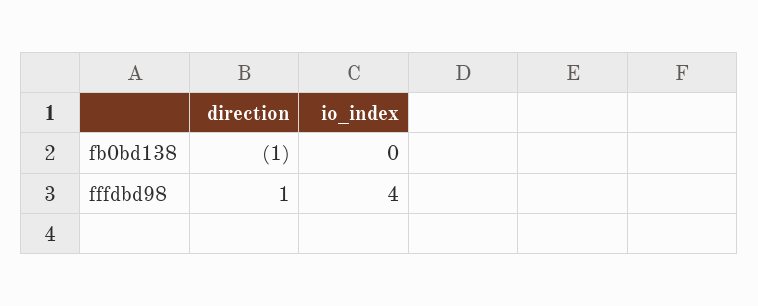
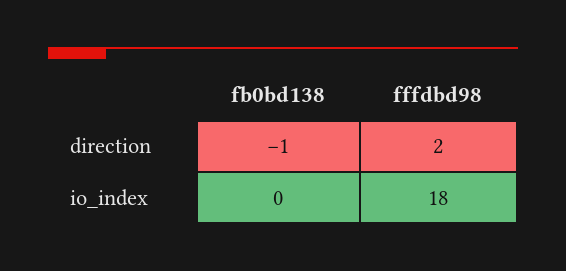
direction, fffdbd98: 1 -> 2
io_index, fffdbd98: 4 -> 18

